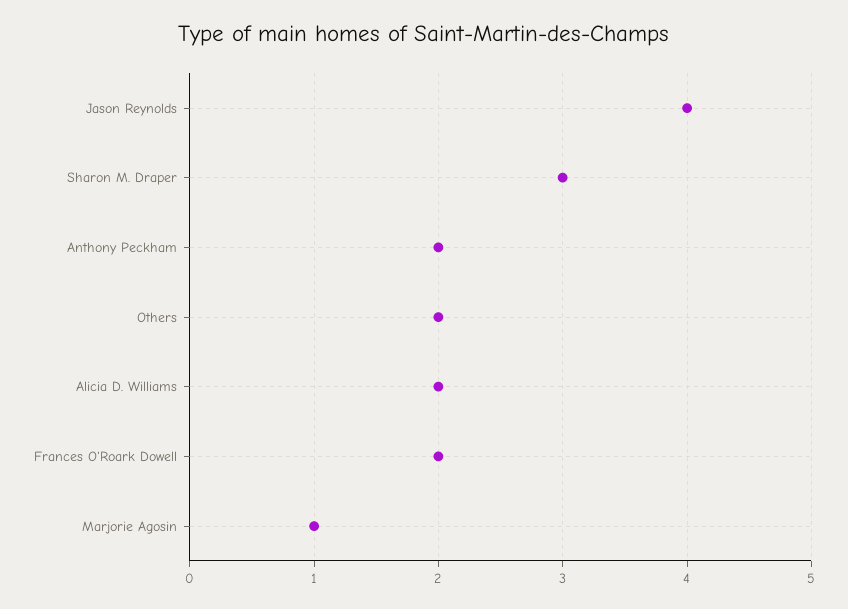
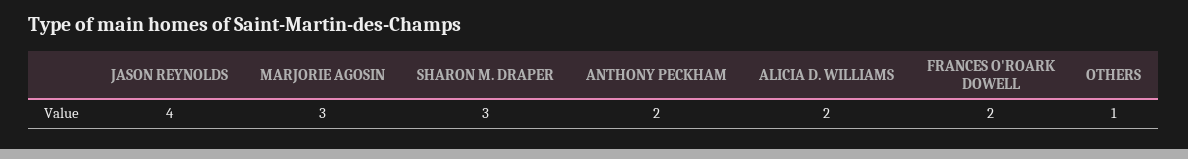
Others: 2 -> 1
Marjorie Agosin: 1 -> 3

